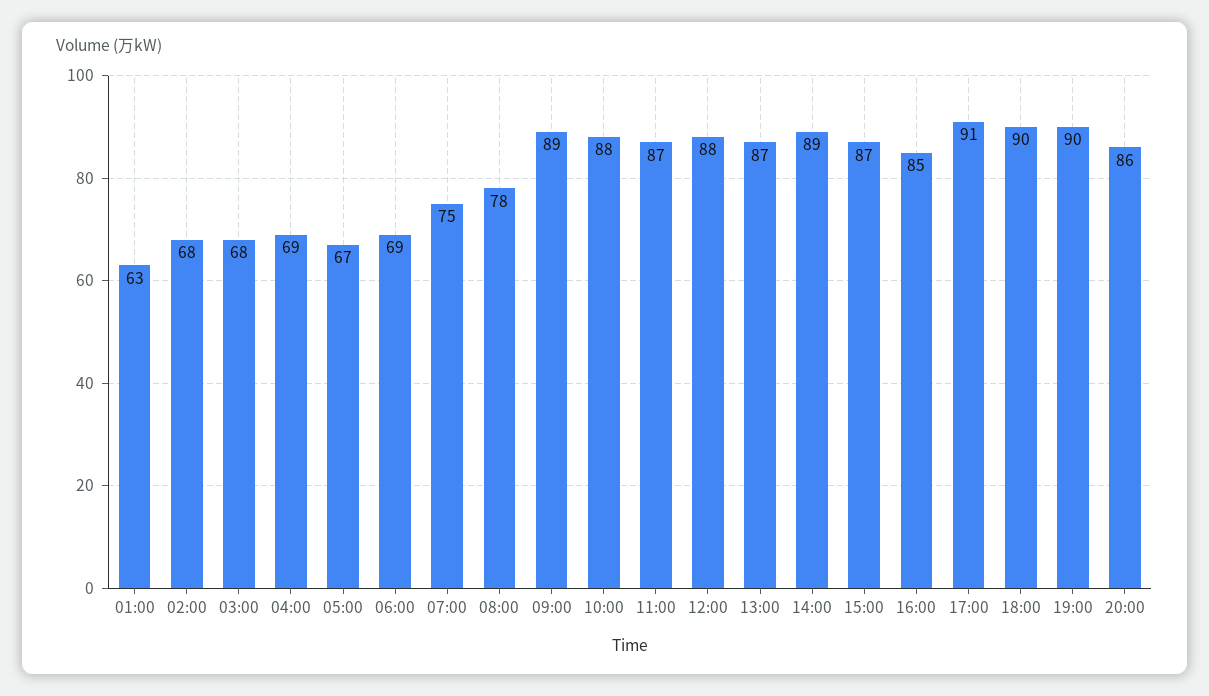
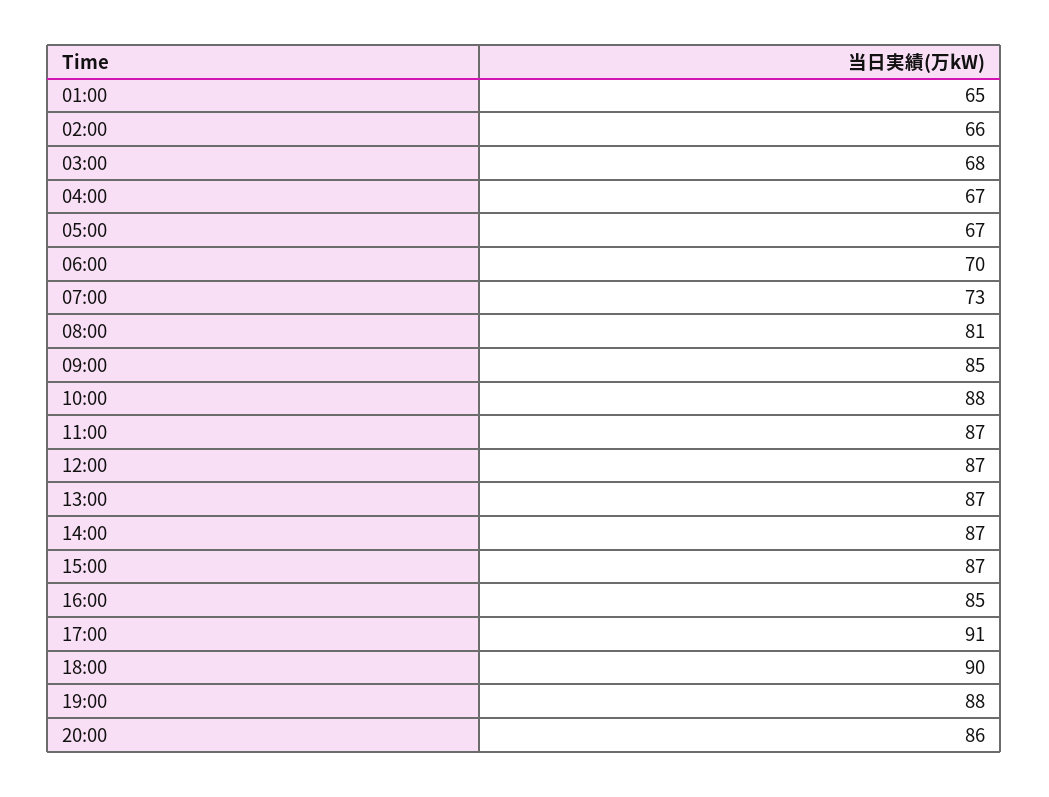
01:00: 63 -> 65
02:00: 68 -> 66
04:00: 69 -> 67
06:00: 69 -> 70
07:00: 75 -> 73
08:00: 78 -> 81
09:00: 89 -> 85
12:00: 88 -> 87
14:00: 89 -> 87
19:00: 90 -> 88

